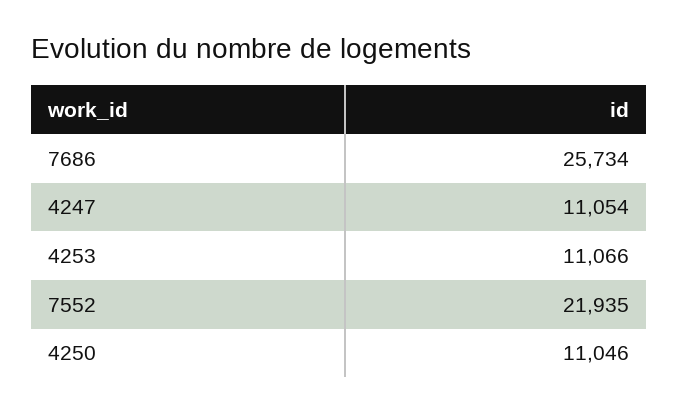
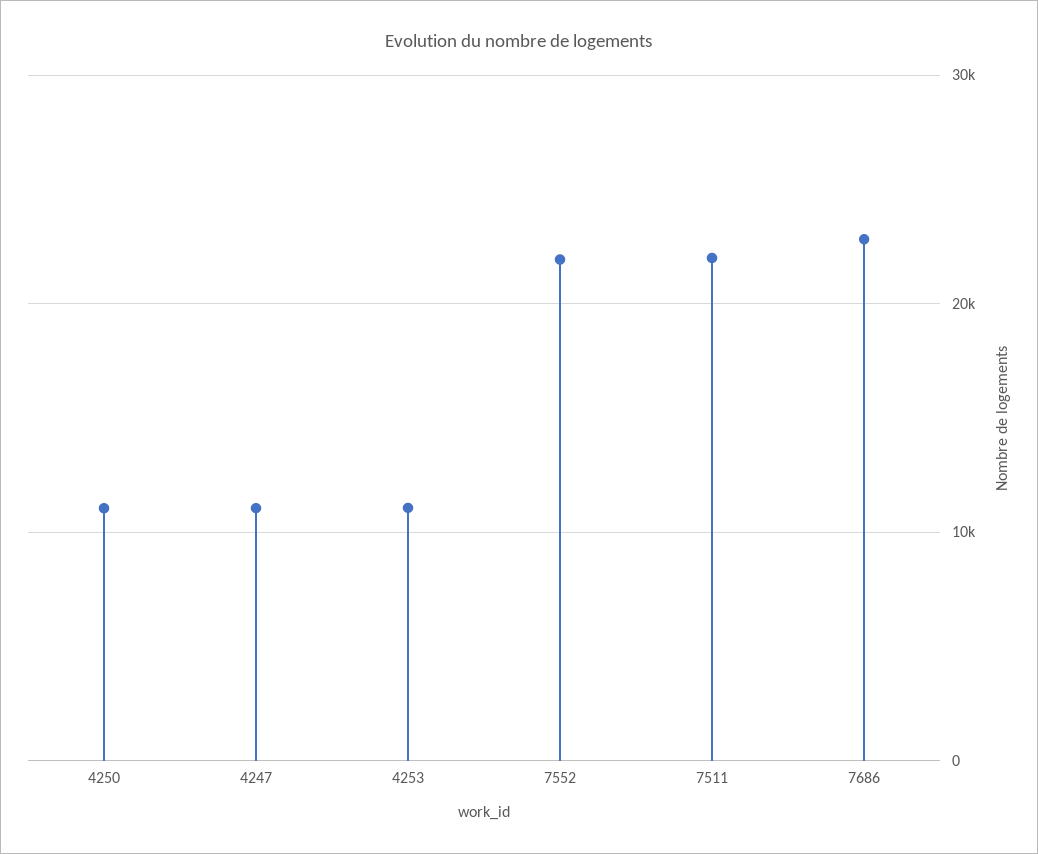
7686: 25734 -> 23000
7511: none -> 22000

